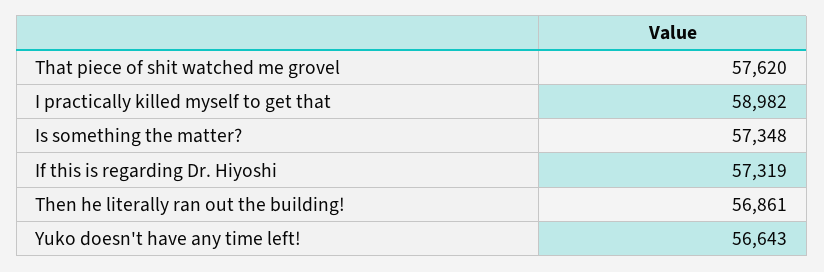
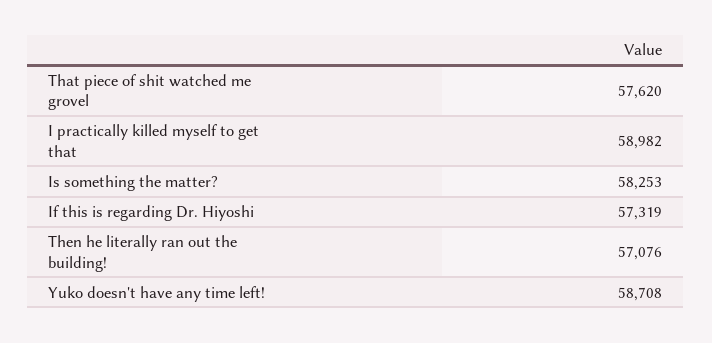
Is something the matter?: 57348 -> 58253
Then he literally ran out the building!: 56861 -> 57076
Yuko doesn't have any time left!: 56643 -> 58708

